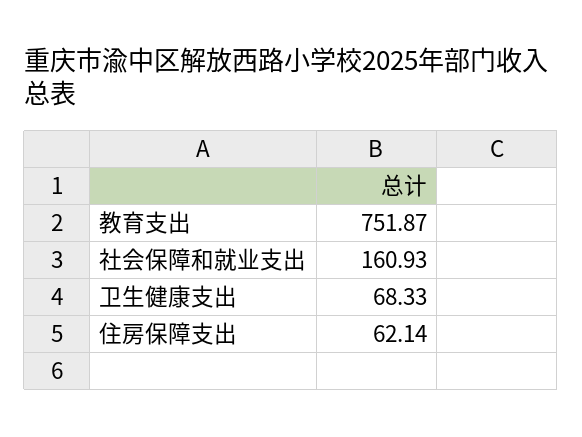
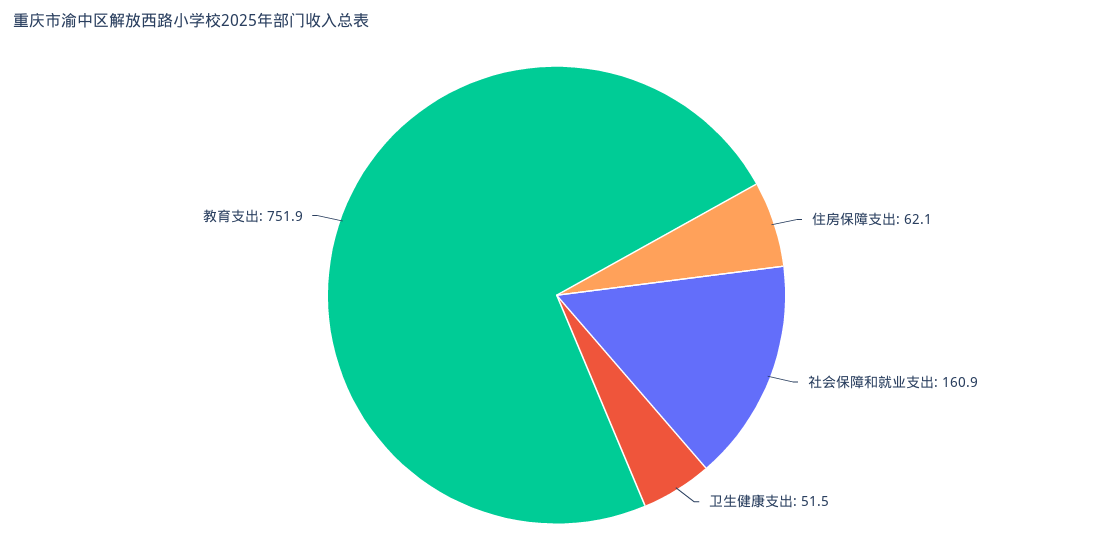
卫生健康支出: 68.33 -> 51.5

